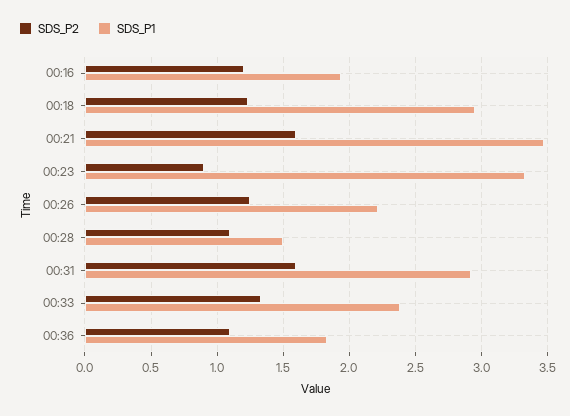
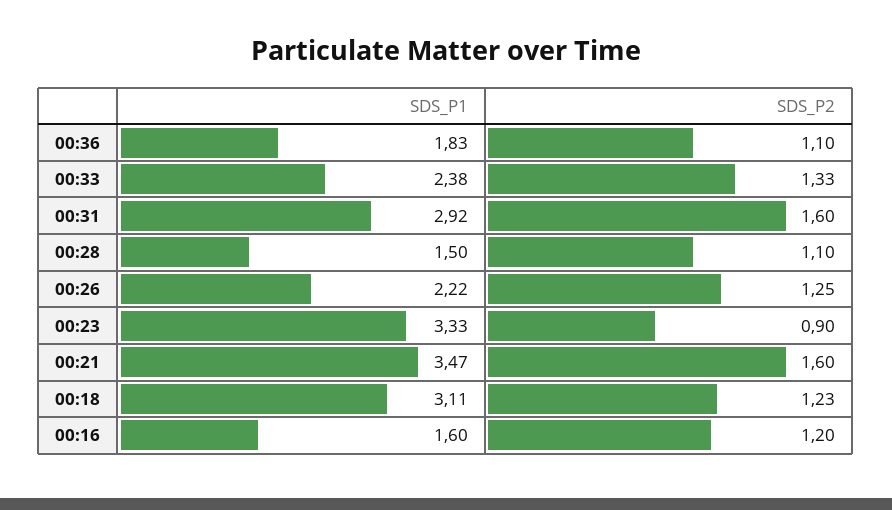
SDS_P1, 00:16: 1.95 -> 1.6
SDS_P1, 00:18: 2.95 -> 3.11

